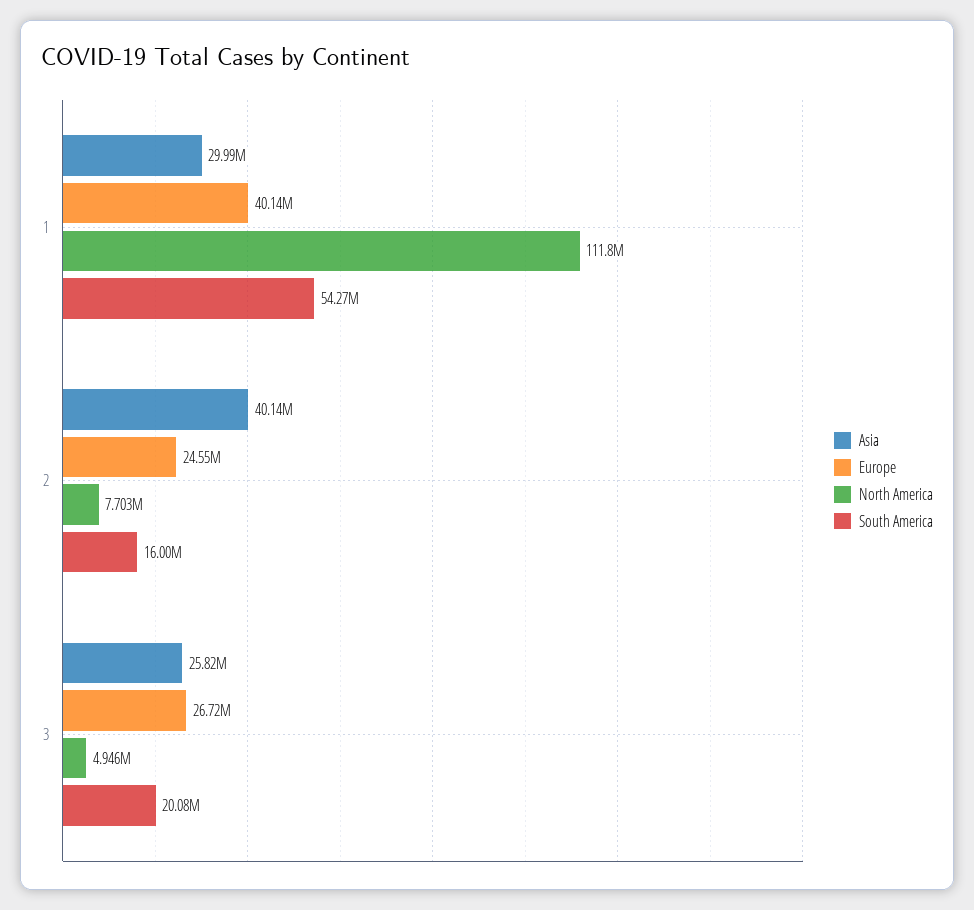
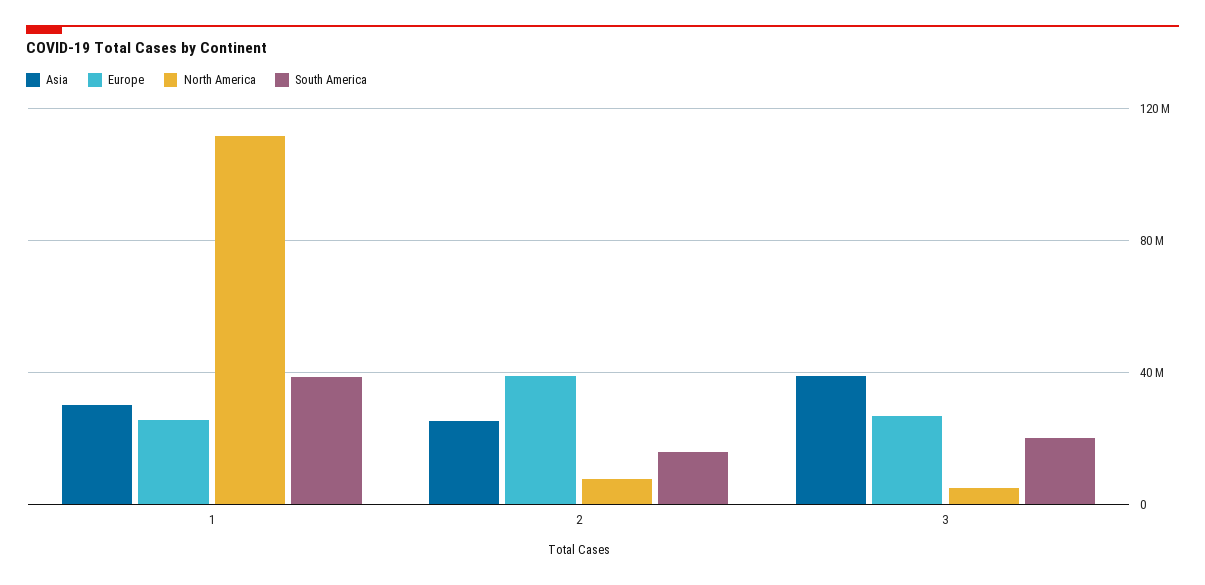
Europe, 1: 40140000 -> 25000000
South America, 1: 54270000 -> 40000000
Asia, 2: 40140000 -> 25000000
Europe, 2: 24550000 -> 40000000
Asia, 3: 25820000 -> 40000000

